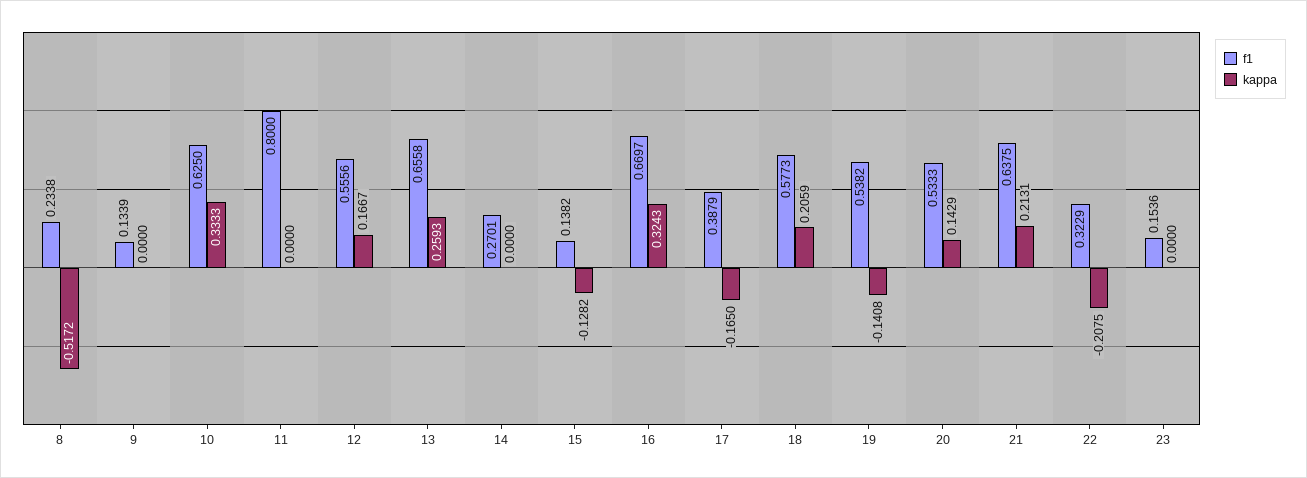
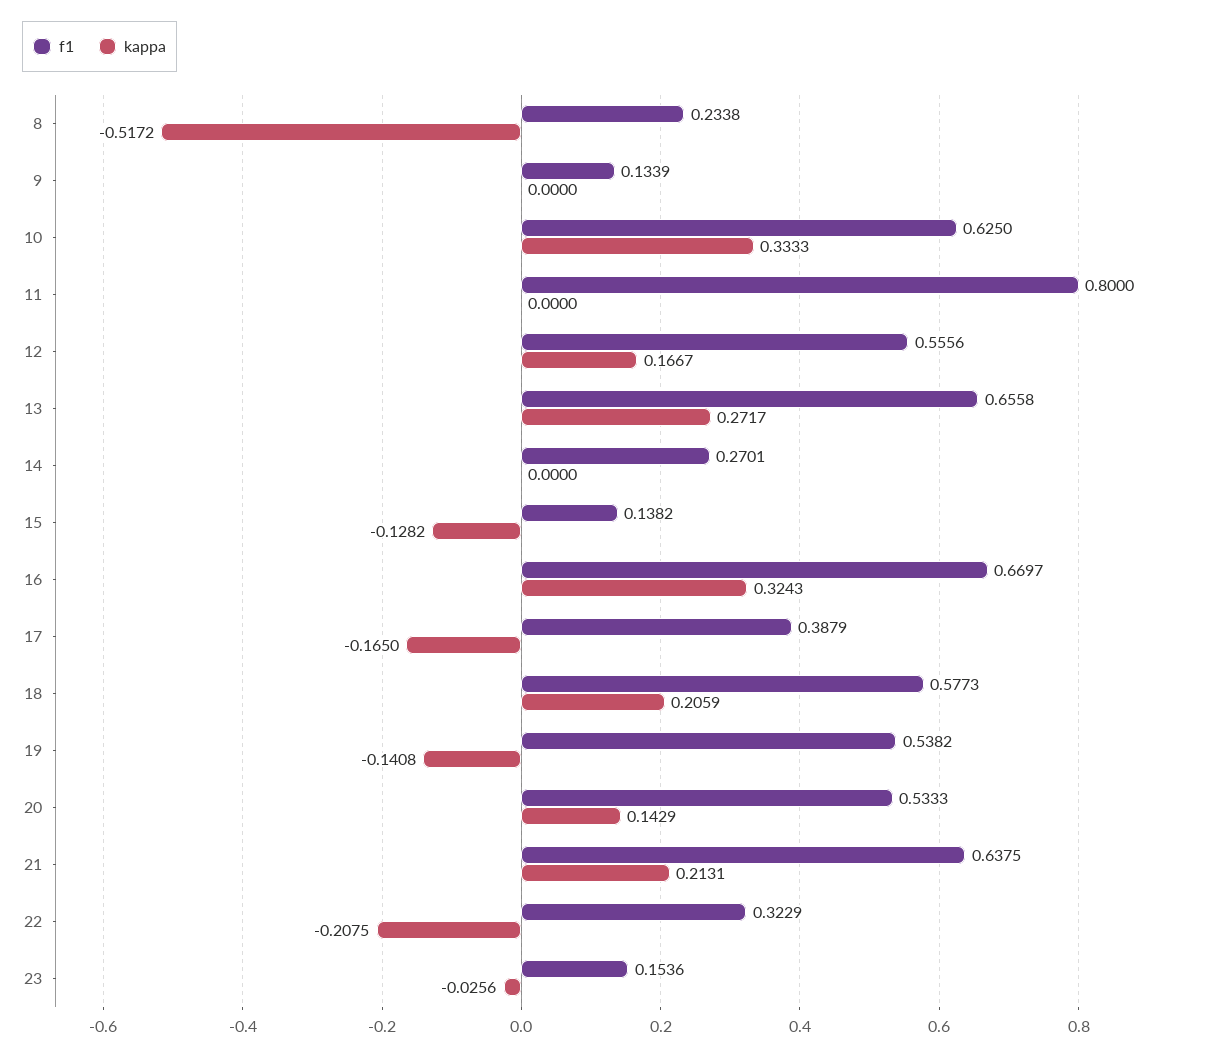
kappa, 13: 0.2593 -> 0.2717
kappa, 23: 0 -> -0.0256

